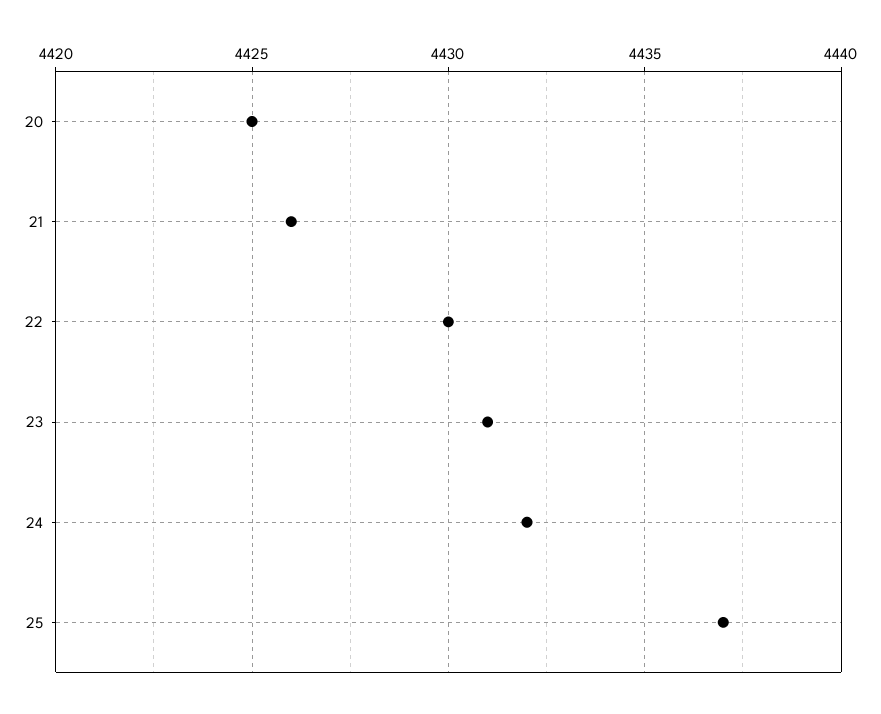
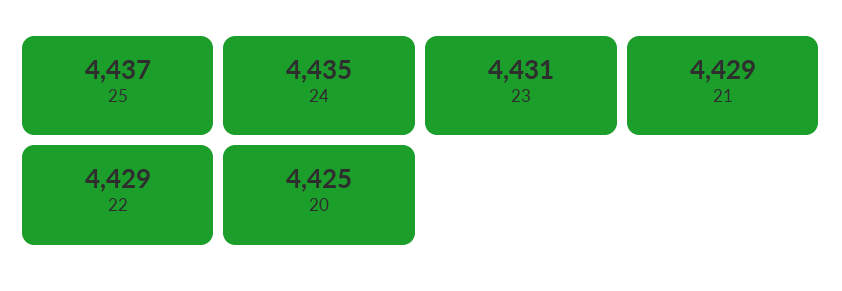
21: 4426 -> 4429
22: 4430 -> 4429
24: 4432 -> 4435

